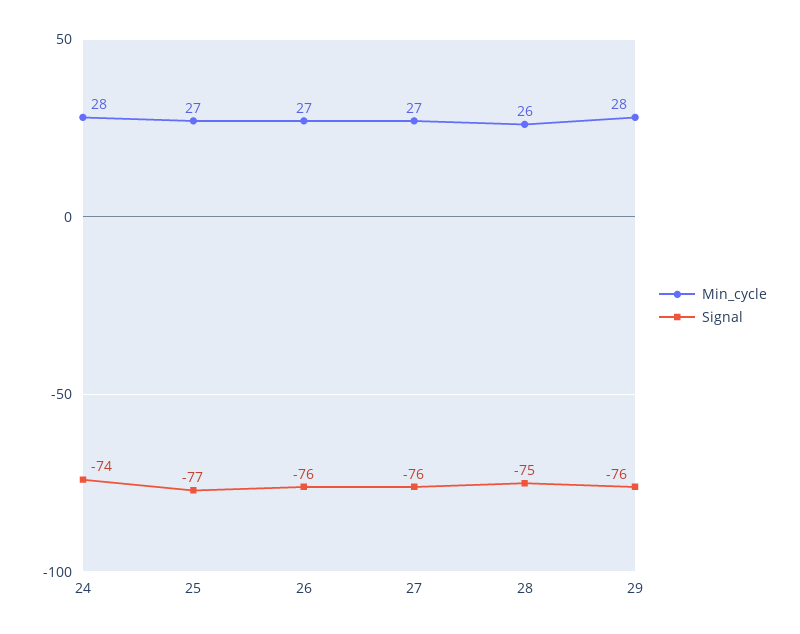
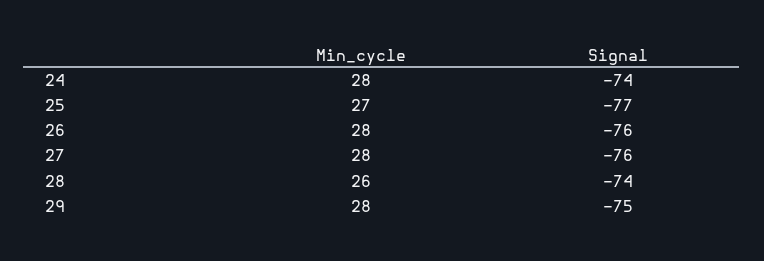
Min_cycle, 26: 27 -> 28
Min_cycle, 27: 27 -> 28
Signal, 28: -75 -> -74
Signal, 29: -76 -> -75

